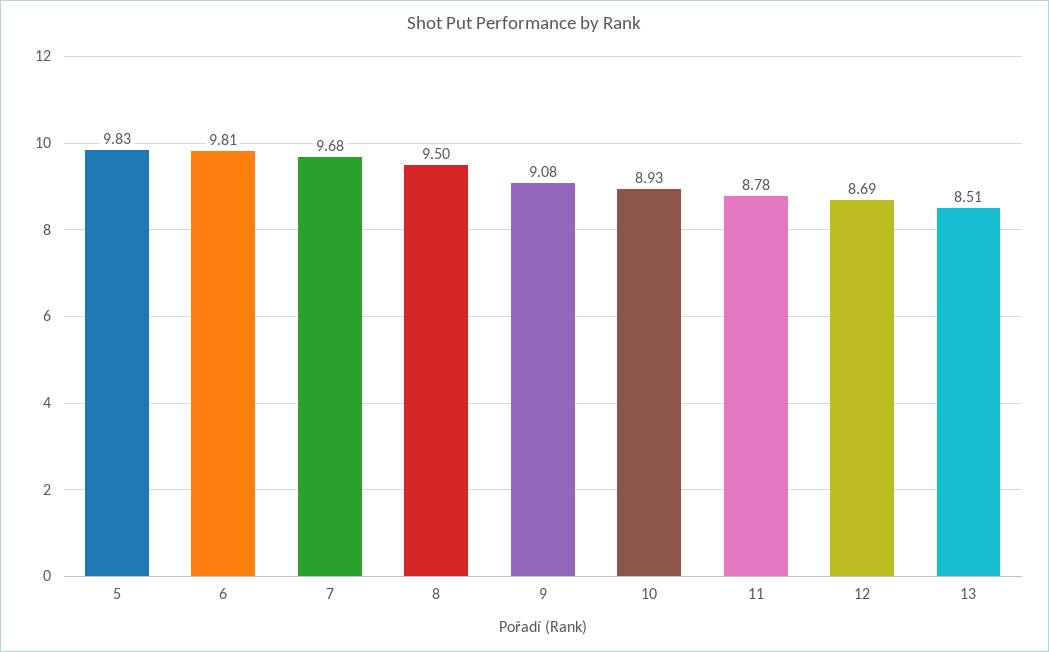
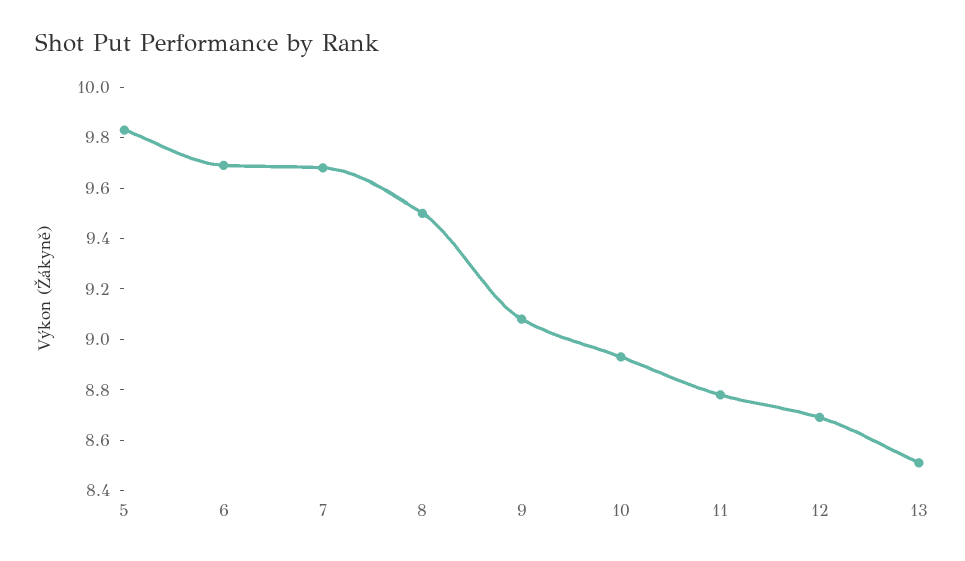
6: 9.81 -> 9.7

